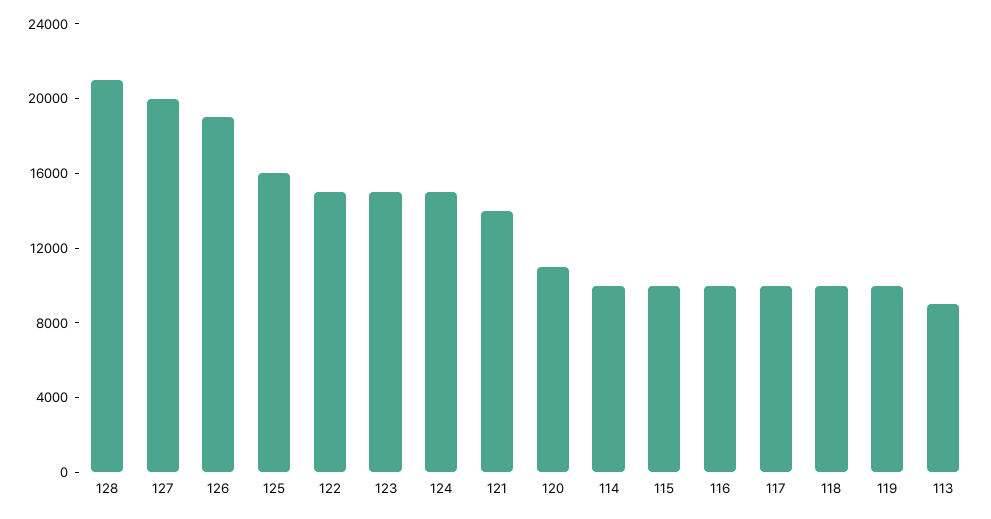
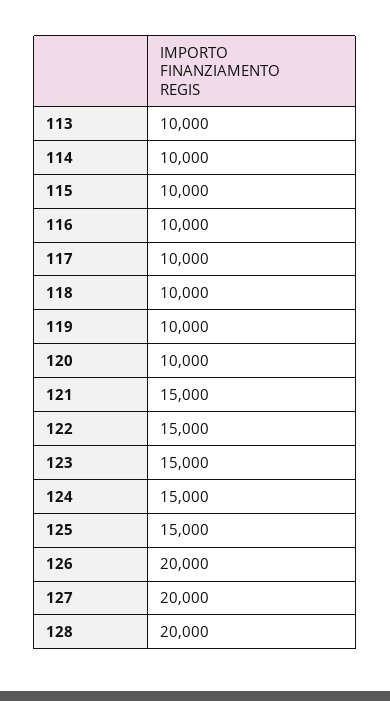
128: 21000 -> 20000
126: 19000 -> 20000
125: 16000 -> 15000
121: 14000 -> 15000
120: 11000 -> 10000
113: 9000 -> 10000

